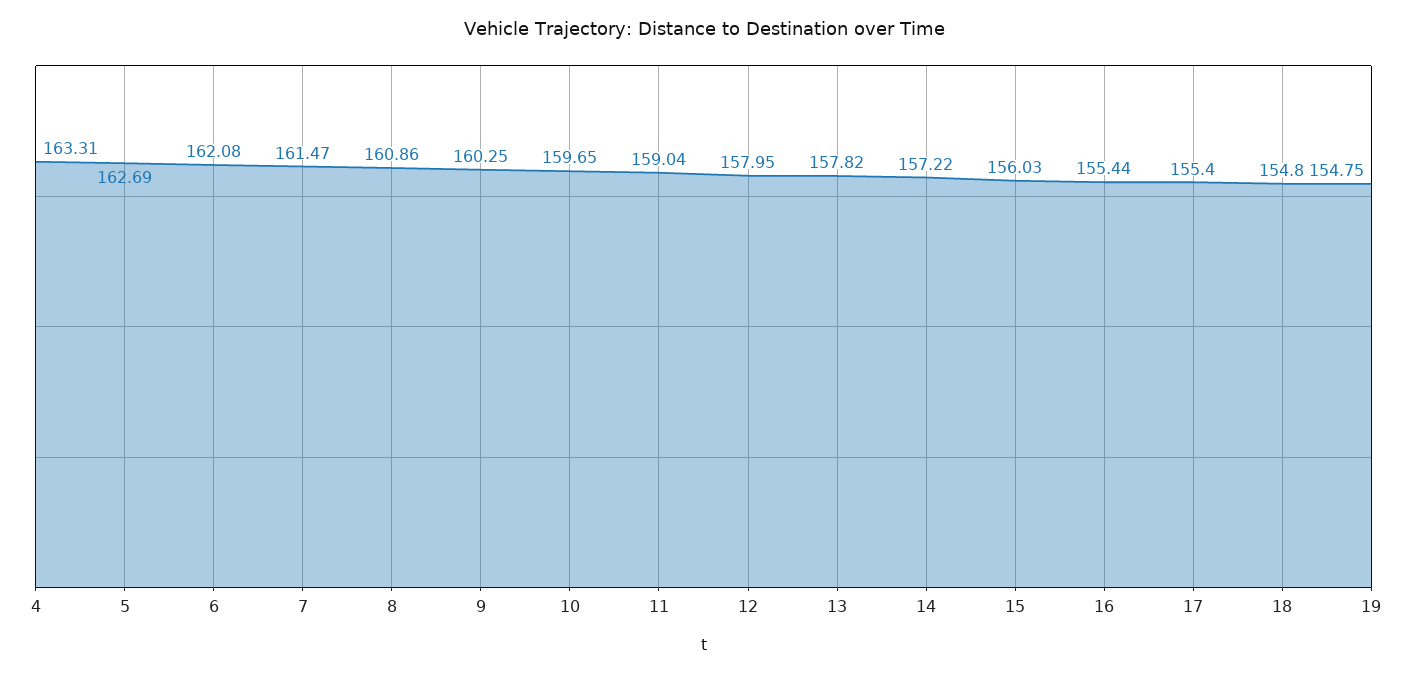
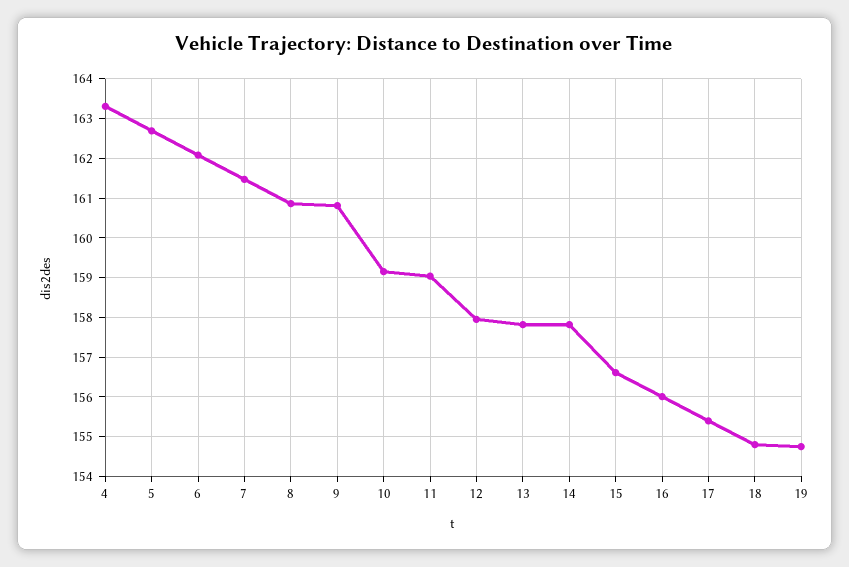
9: 160.25 -> 160.8
10: 159.65 -> 159.2
14: 157.22 -> 157.8
15: 156.03 -> 156.6
16: 155.44 -> 156

